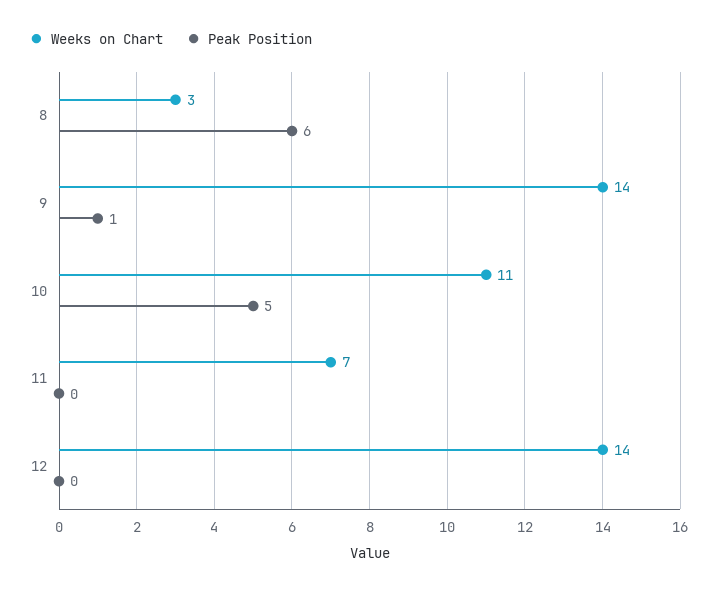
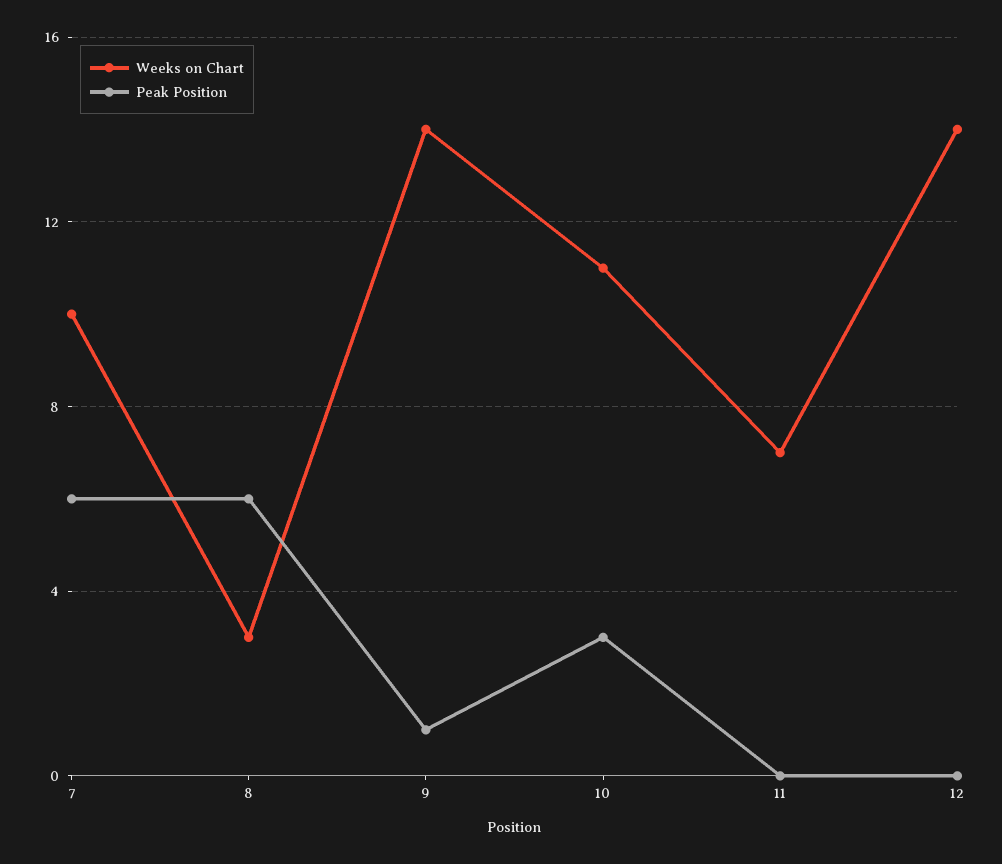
Peak Position, 10: 5 -> 3
Weeks on Chart, 7: none -> 10
Peak Position, 7: none -> 6

